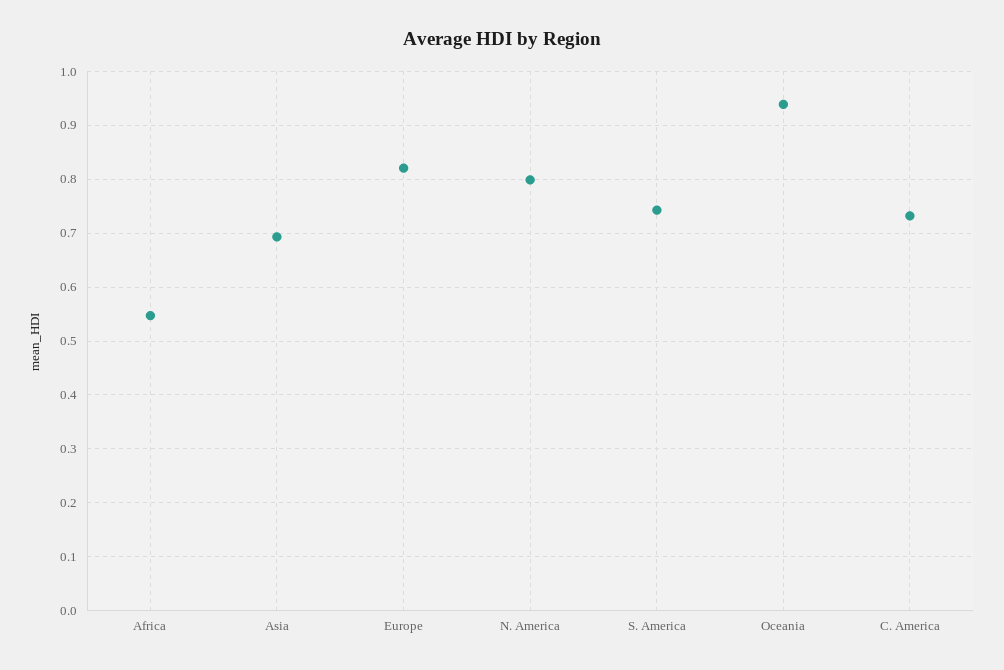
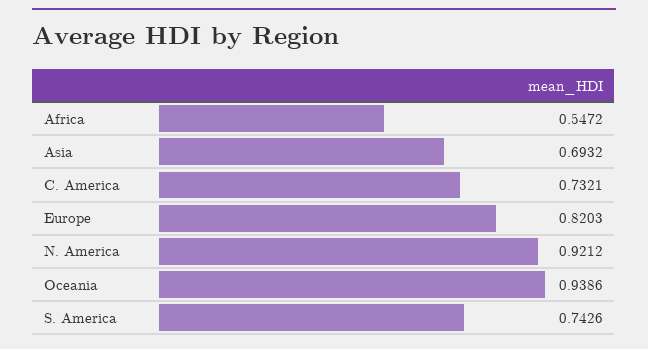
N. America: 0.8 -> 0.9212

